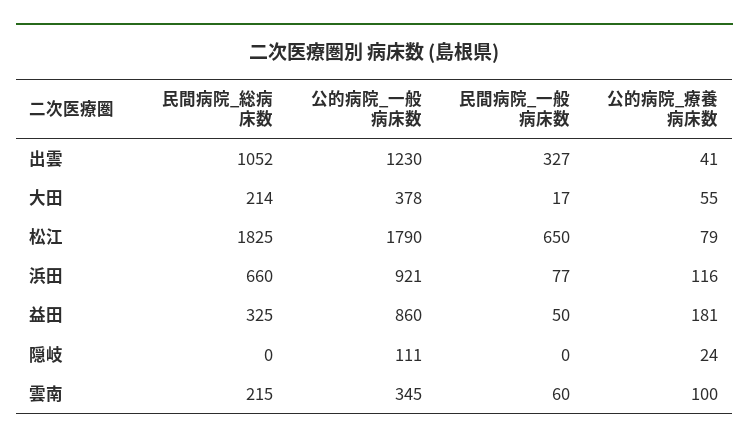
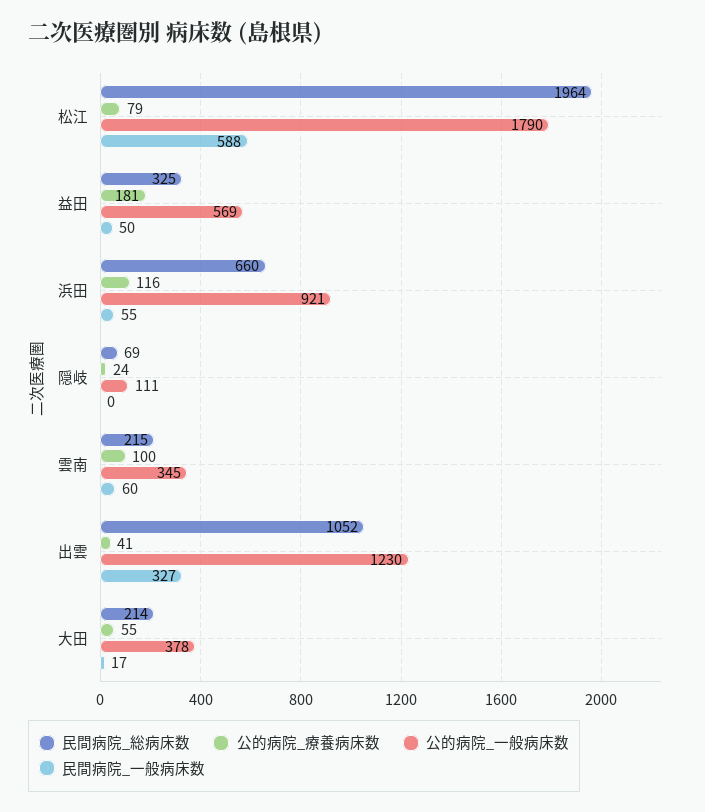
民間病院_総病床数, 松江: 1825 -> 1964
民間病院_一般病床数, 松江: 650 -> 588
民間病院_一般病床数, 浜田: 77 -> 55
公的病院_一般病床数, 益田: 860 -> 569
民間病院_総病床数, 隠岐: 0 -> 69

